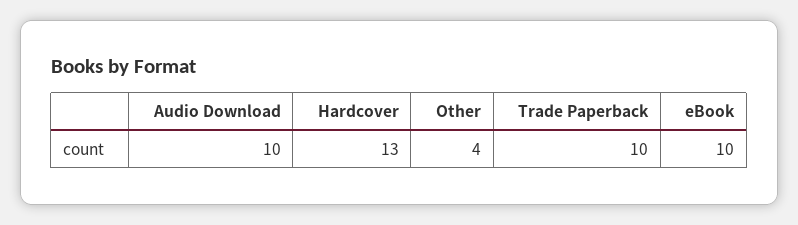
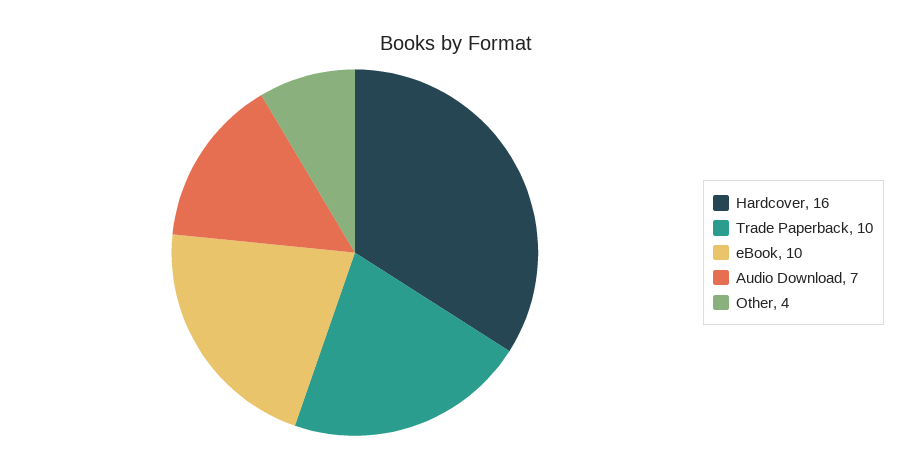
Audio Download: 10 -> 7
Hardcover: 13 -> 16

